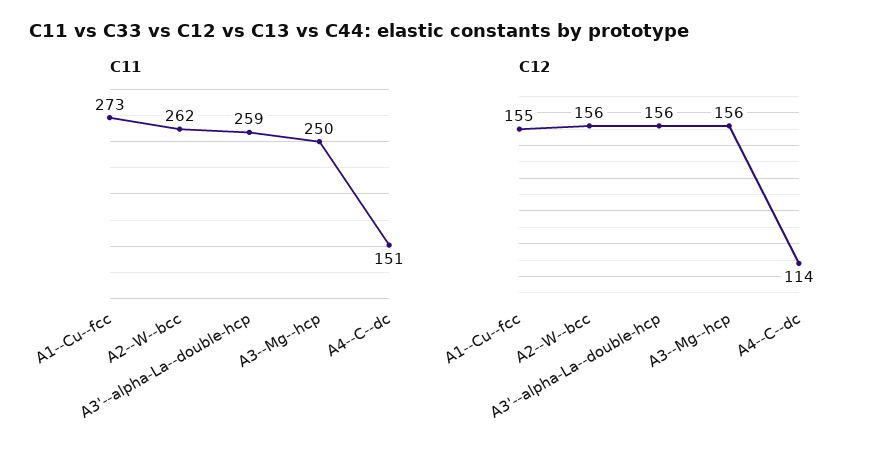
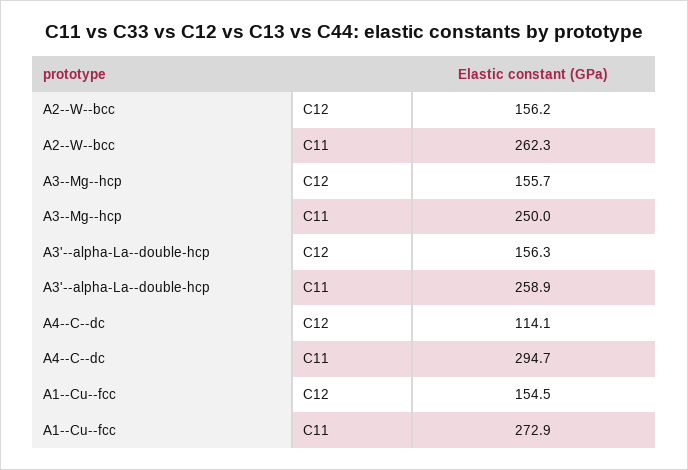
C11, A4--C--dc: 151 -> 294.7

